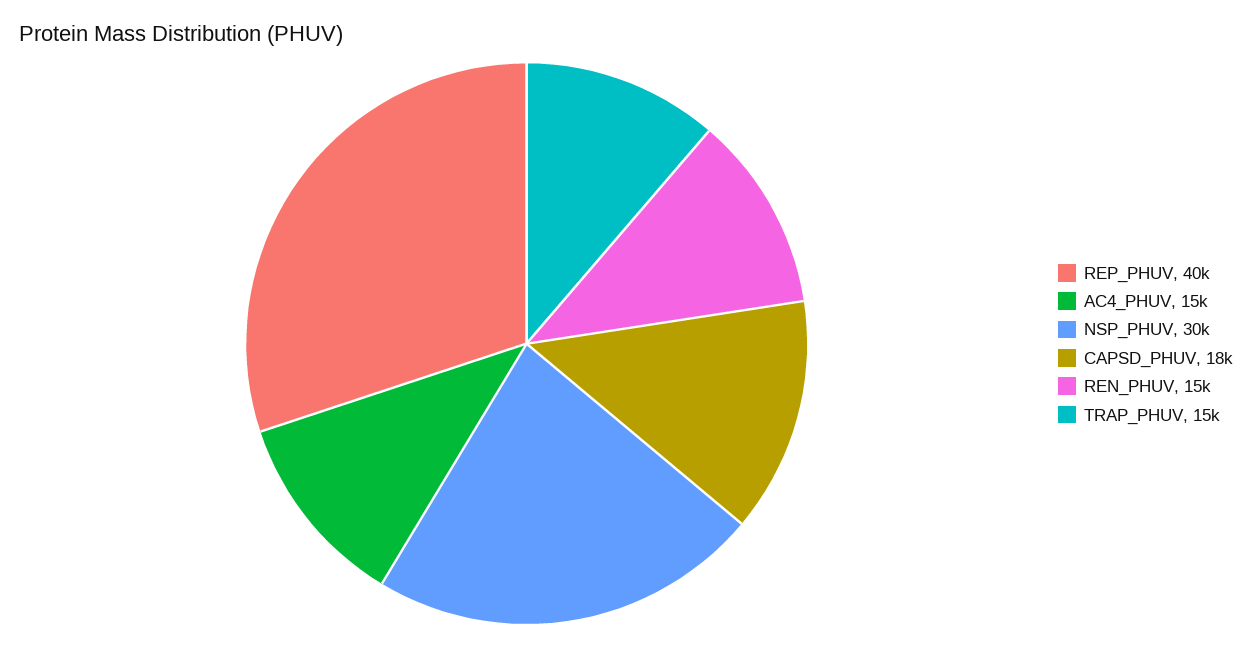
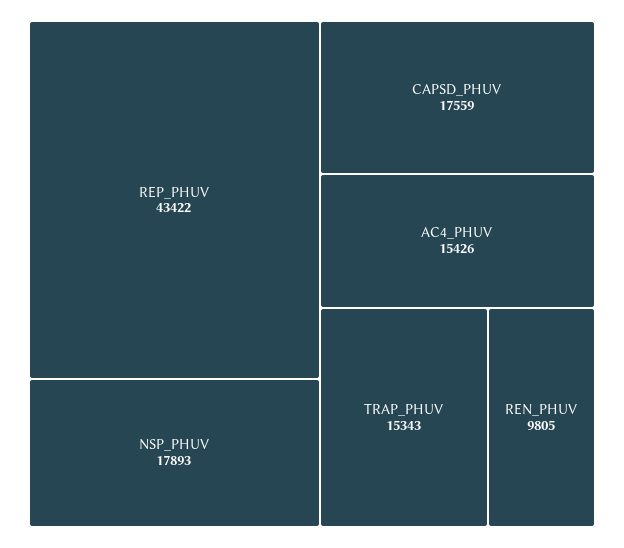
REP_PHUV: 40000 -> 43422
NSP_PHUV: 30000 -> 17893
REN_PHUV: 15000 -> 9805

